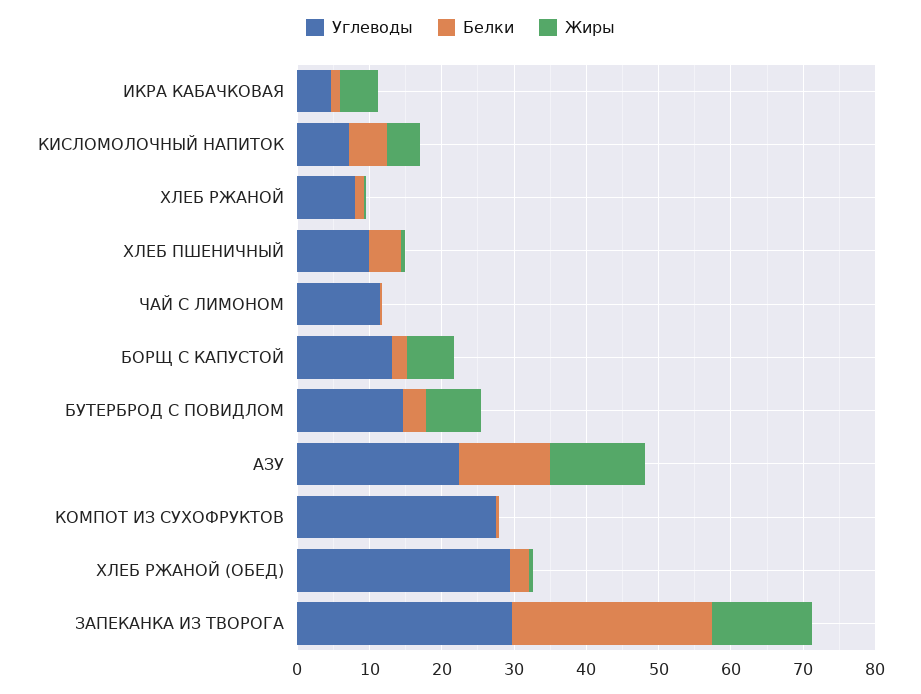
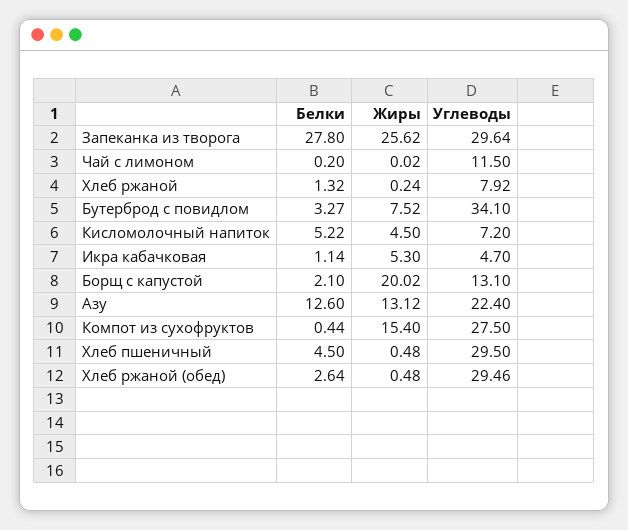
Углеводы, ХЛЕБ ПШЕНИЧНЫЙ: 10 -> 29.5
Жиры, БОРЩ С КАПУСТОЙ: 6 -> 20.02
Углеводы, БУТЕРБРОД С ПОВИДЛОМ: 14 -> 34.1
Жиры, КОМПОТ ИЗ СУХОФРУКТОВ: 0 -> 15.4
Жиры, ЗАПЕКАНКА ИЗ ТВОРОГА: 14 -> 25.62

